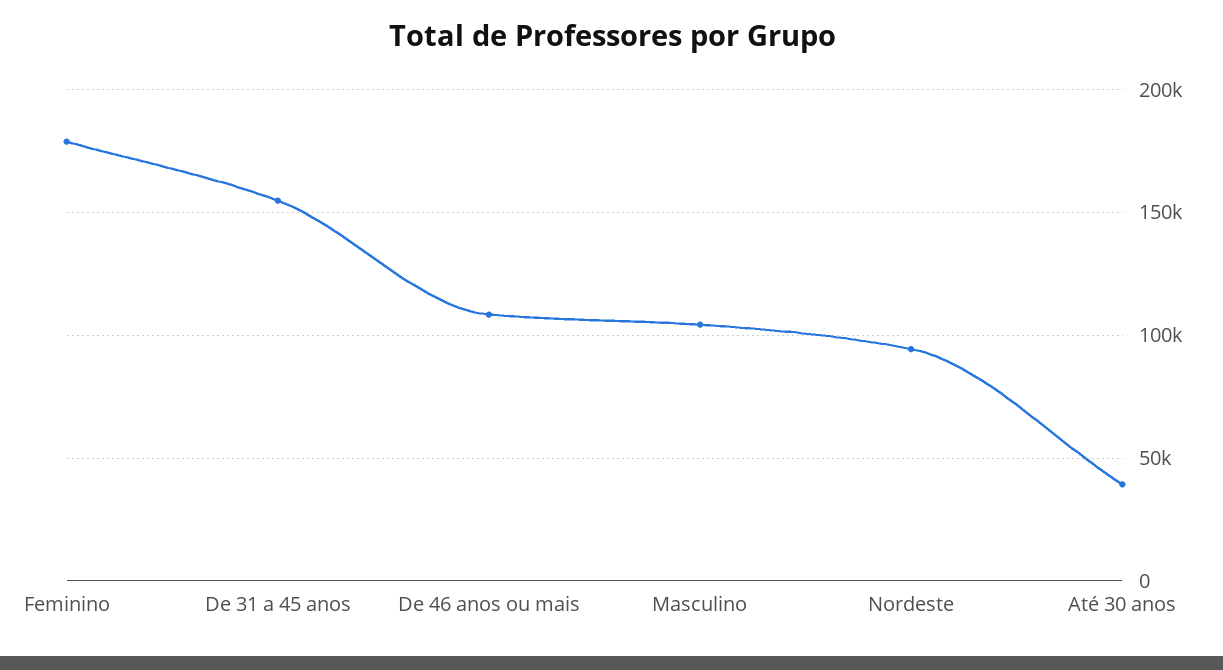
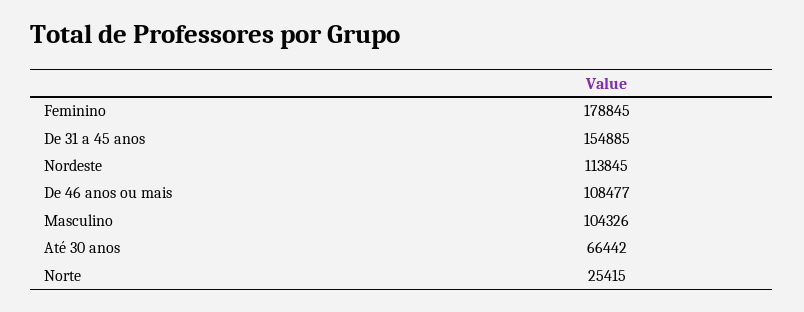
Nordeste: 95000 -> 113845
Até 30 anos: 40000 -> 66442
Norte: none -> 25415

